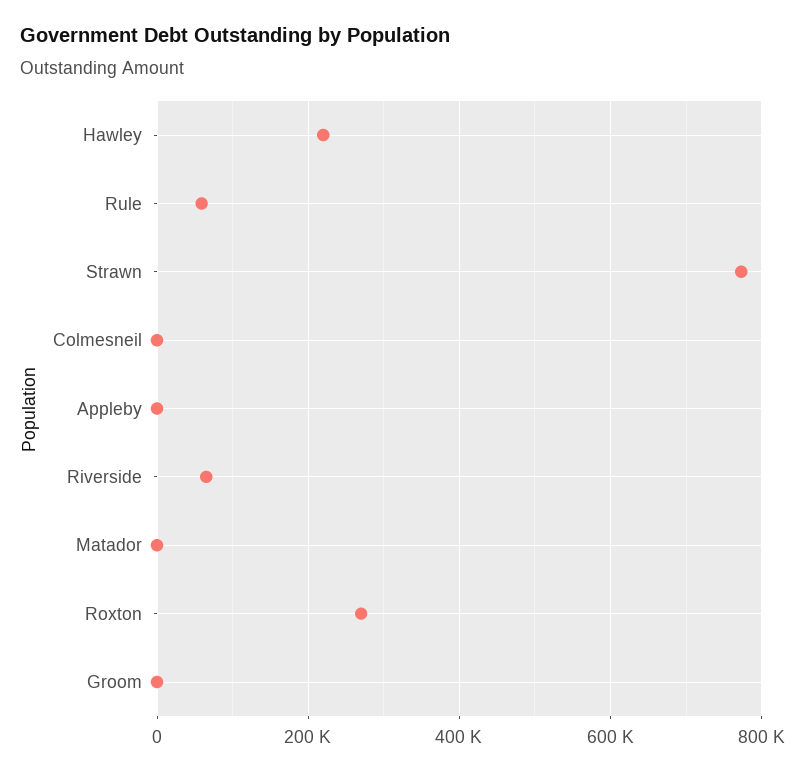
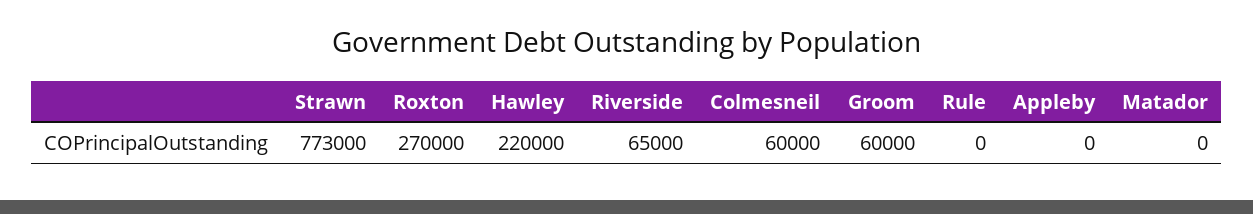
Rule: 60000 -> 0
Colmesneil: 0 -> 60000
Groom: 0 -> 60000

